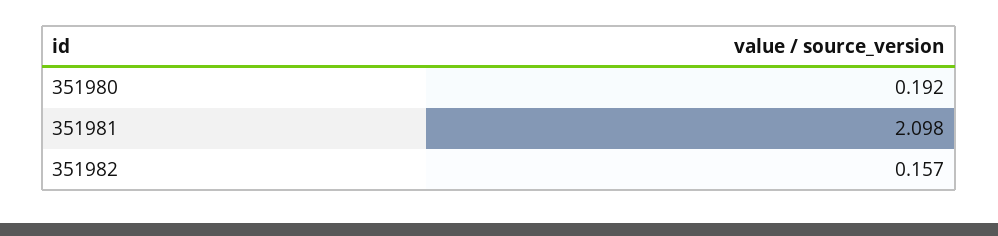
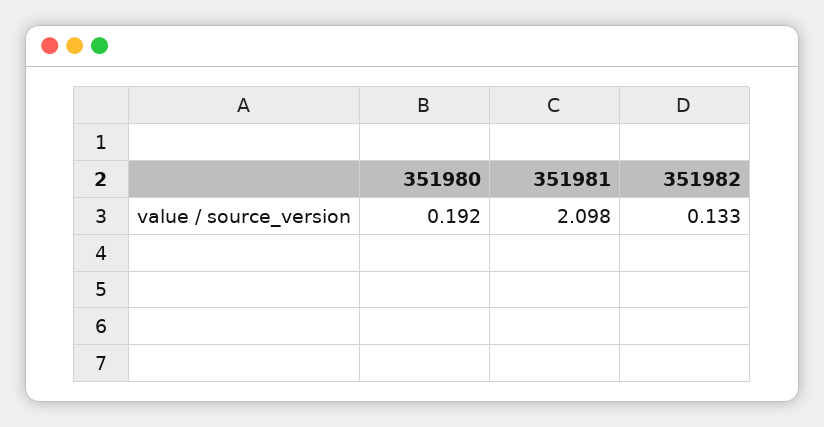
351982: 0.157 -> 0.133

